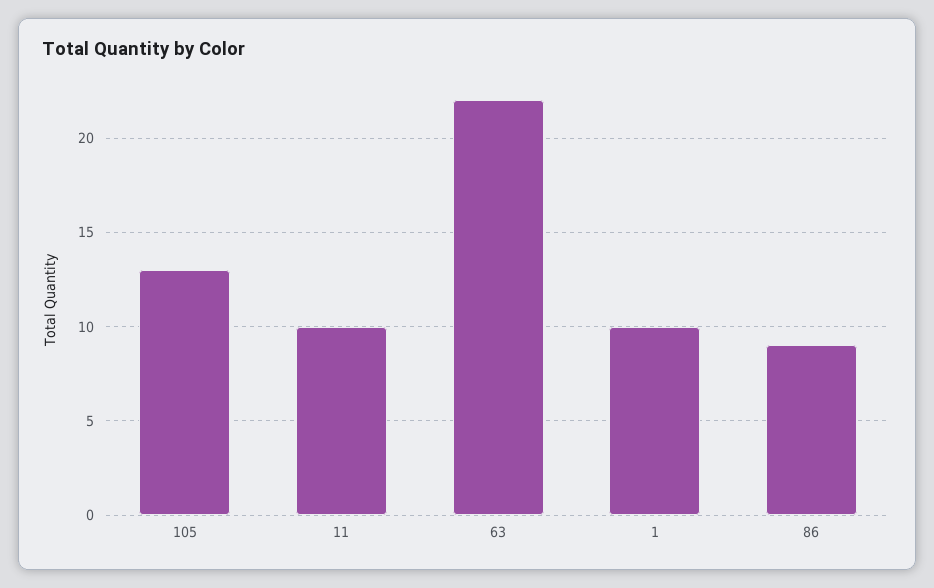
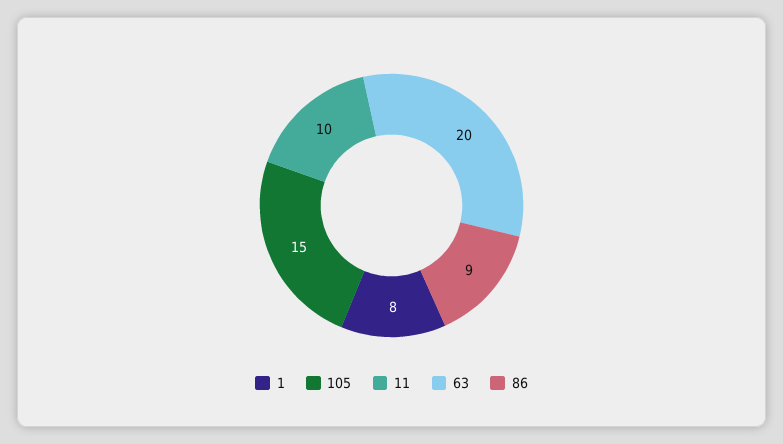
105: 13 -> 15
63: 22 -> 20
1: 10 -> 8

